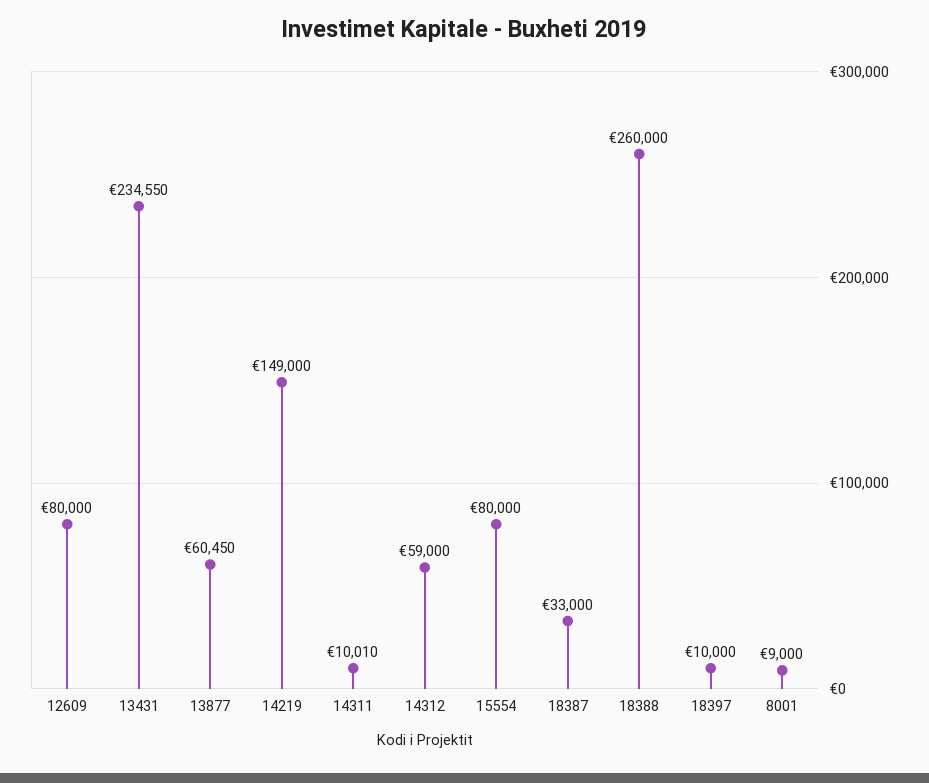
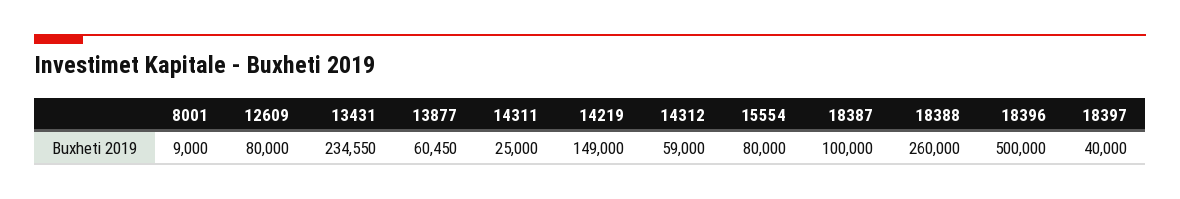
14311: 10010 -> 25000
18387: 33000 -> 100000
18397: 10000 -> 40000
18396: none -> 500000

